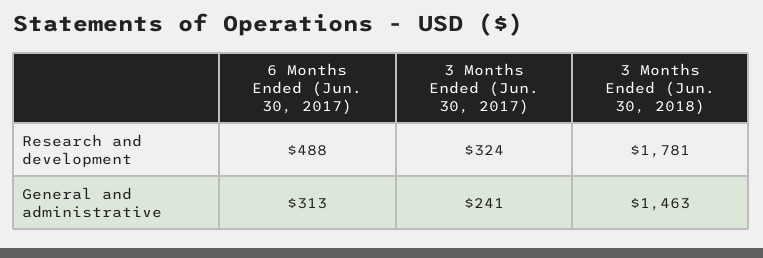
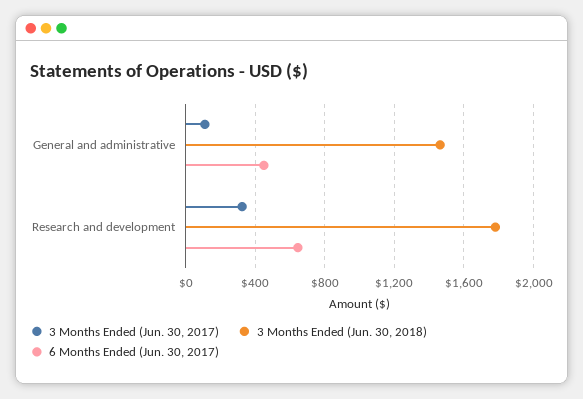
6 Months Ended (Jun. 30, 2017), Research and development: 488 -> 650
6 Months Ended (Jun. 30, 2017), General and administrative: 313 -> 450
3 Months Ended (Jun. 30, 2017), General and administrative: 241 -> 100

